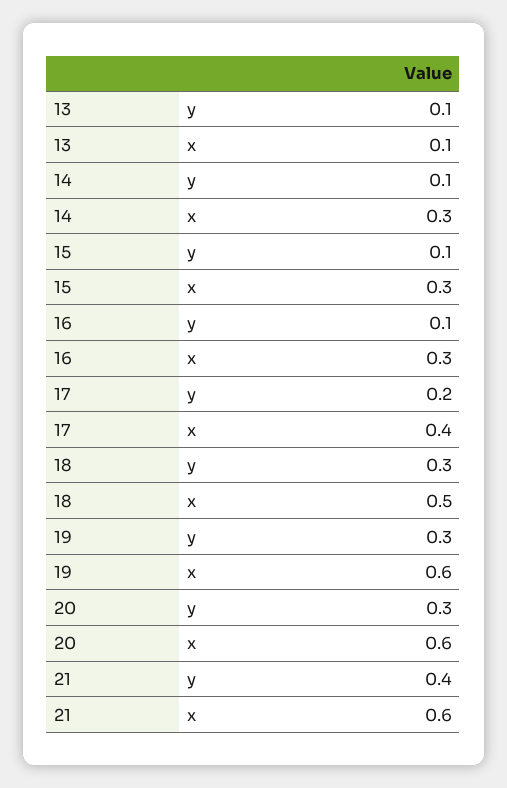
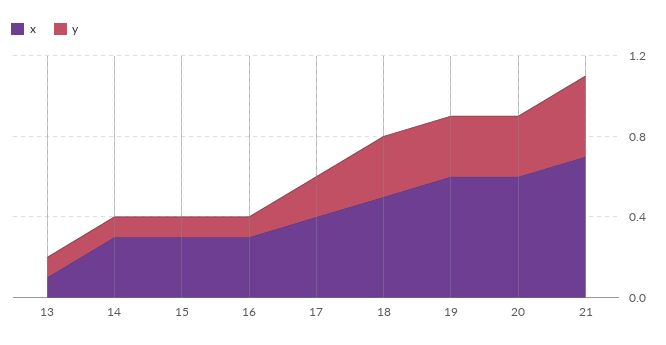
x, 21: 0.6 -> 0.7

